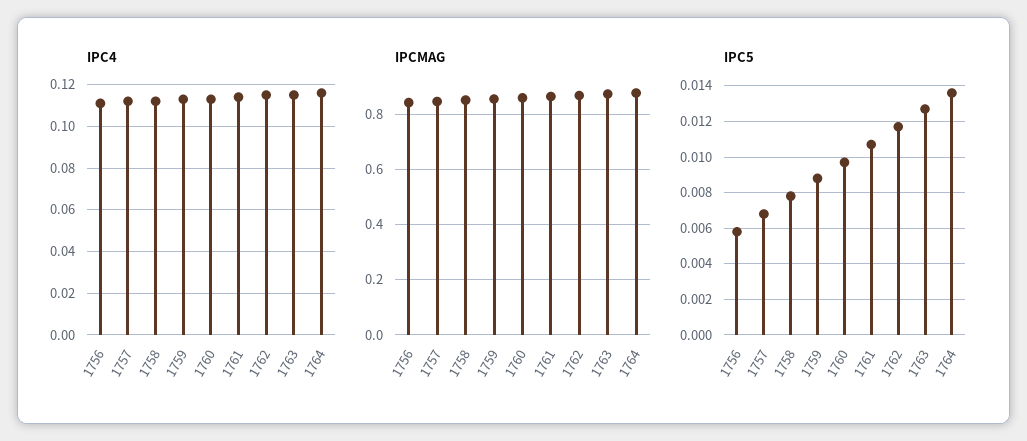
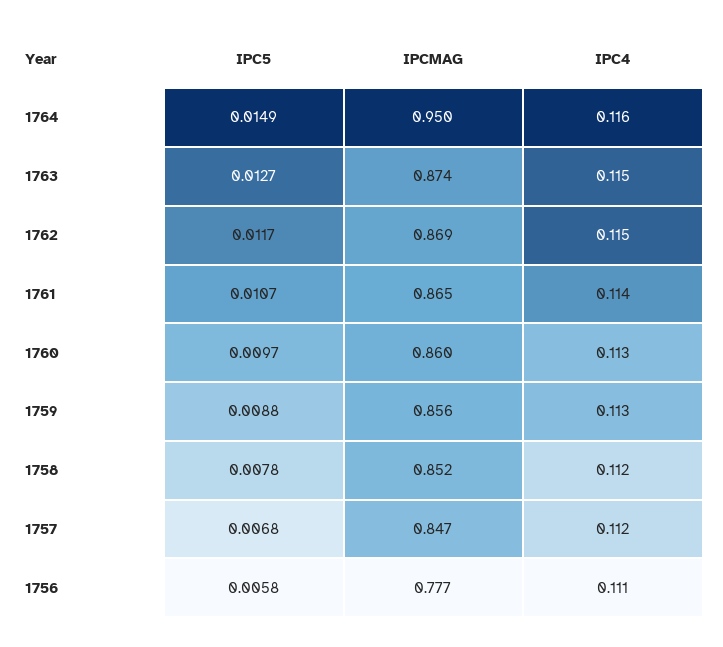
IPCMAG, 1756: 0.85 -> 0.777
IPCMAG, 1764: 0.875 -> 0.95
IPC5, 1764: 0.0135 -> 0.0149

